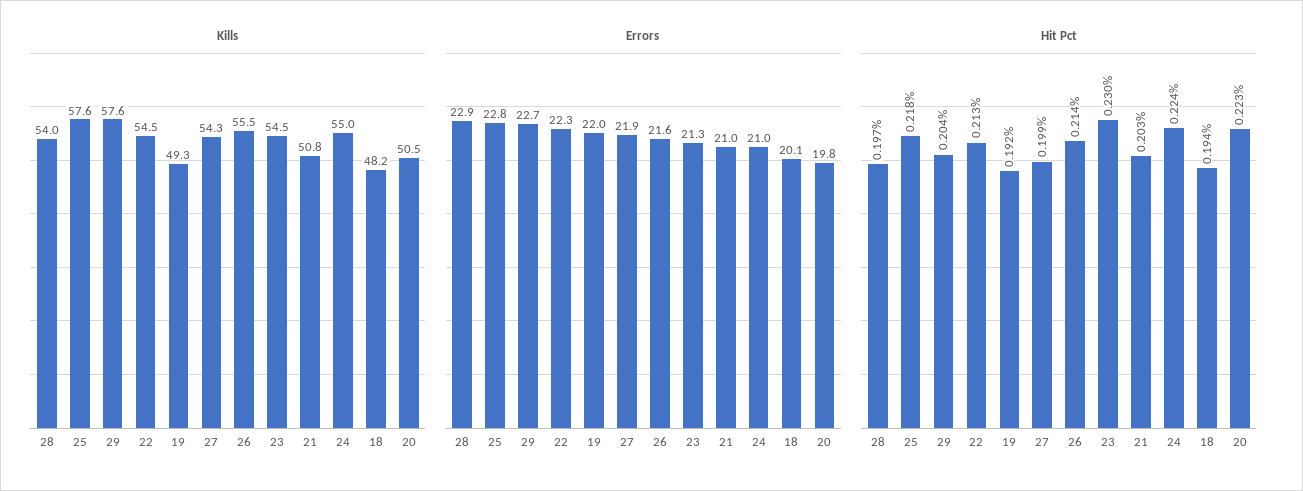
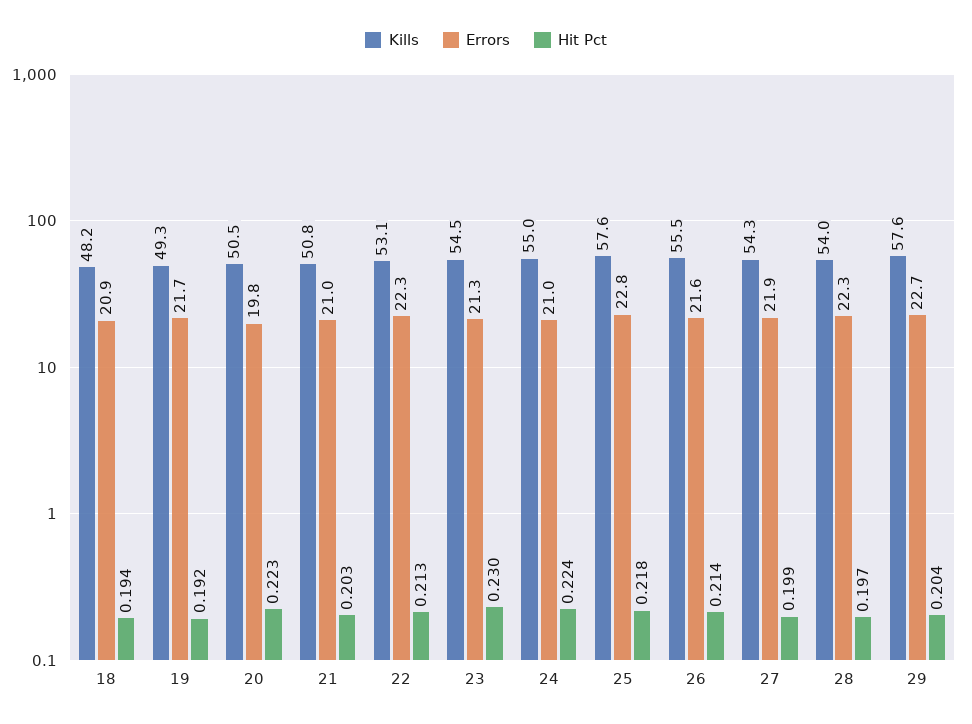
Kills, 22: 54.5 -> 53.1
Errors, 28: 22.9 -> 22.3
Errors, 19: 22 -> 21.7
Errors, 18: 20.1 -> 20.9

